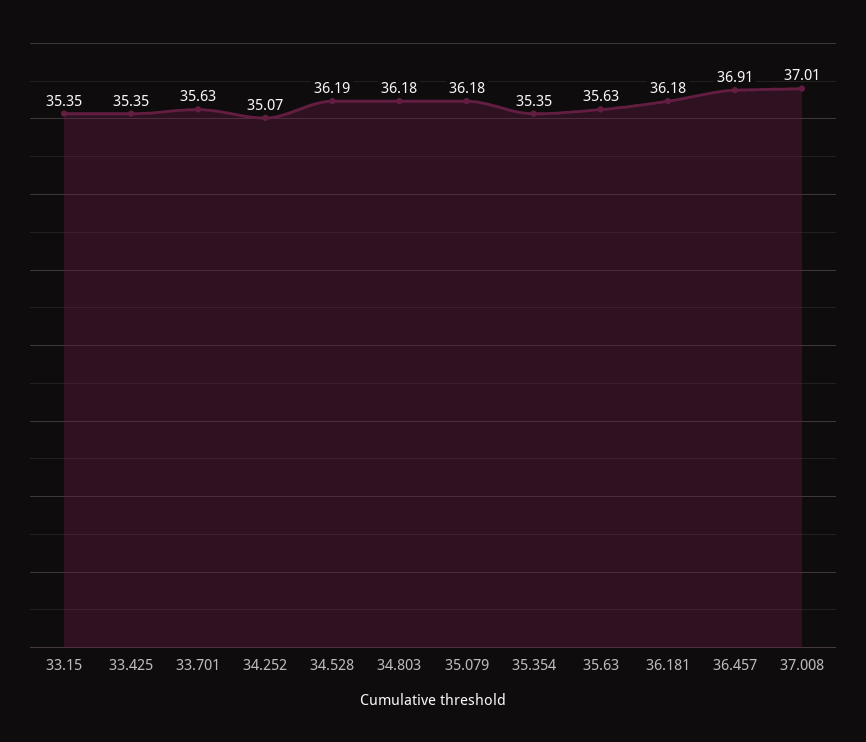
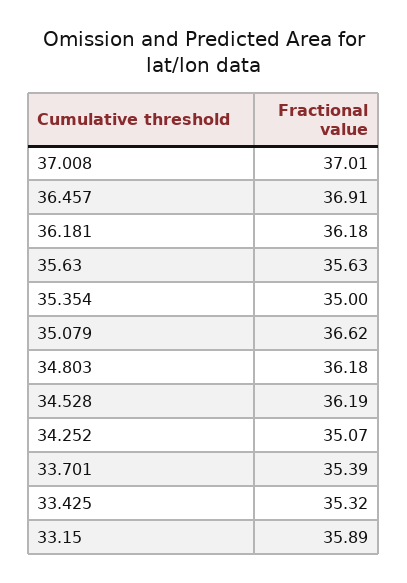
33.15: 35.35 -> 35.89
33.425: 35.35 -> 35.32
33.701: 35.63 -> 35.39
35.079: 36.18 -> 36.62
35.354: 35.35 -> 35

